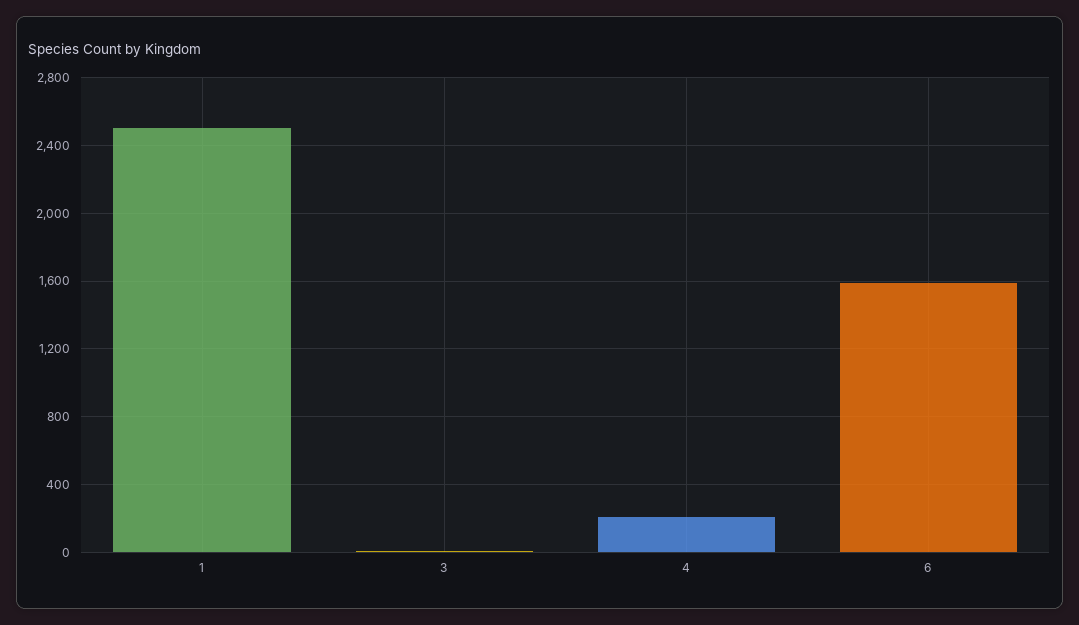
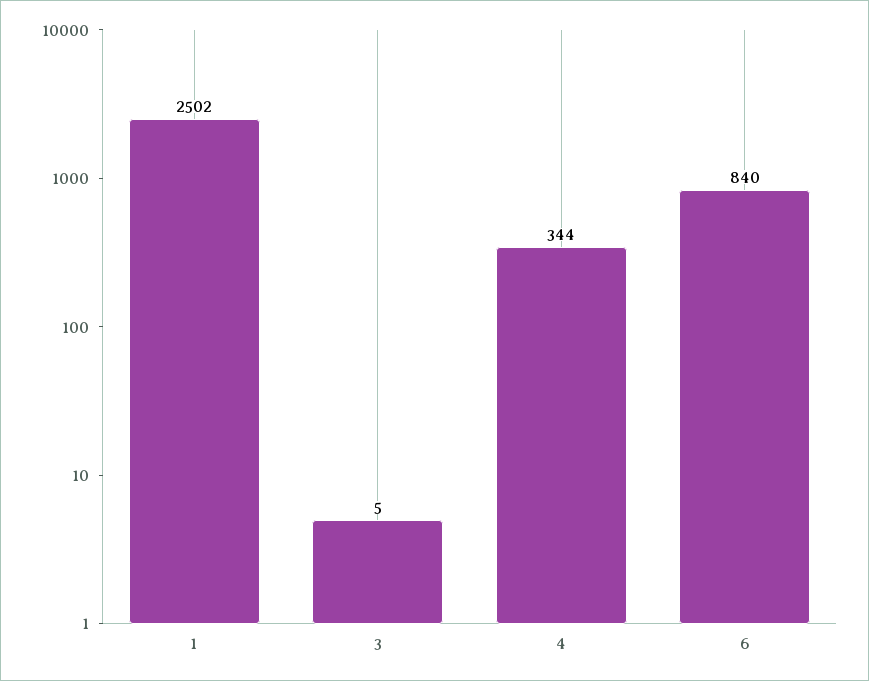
4: 200 -> 344
6: 1600 -> 840

